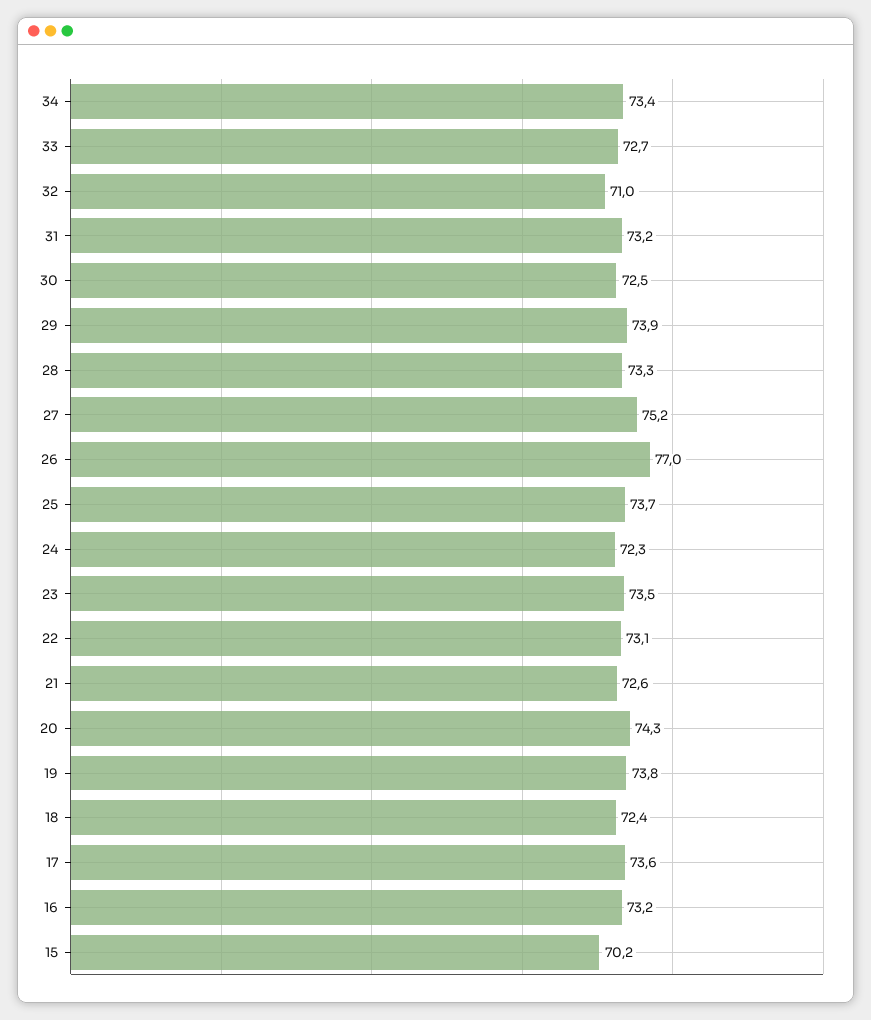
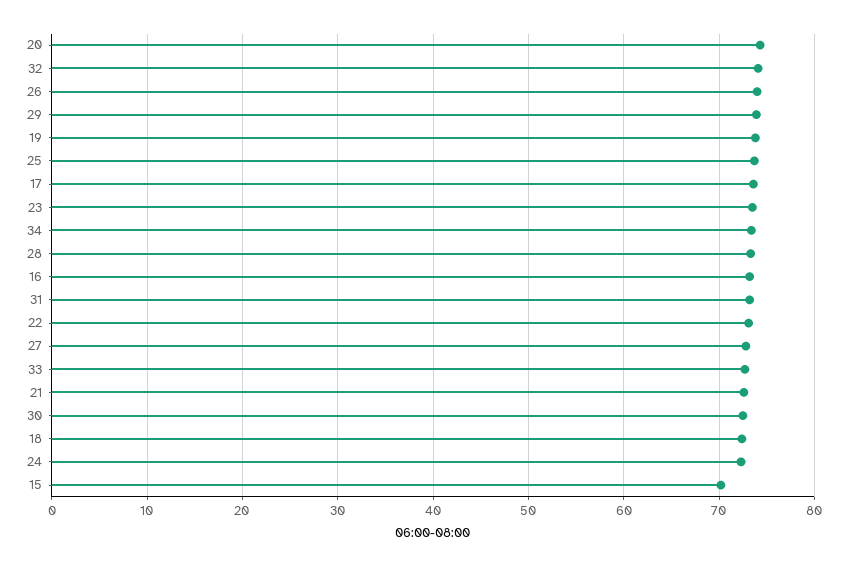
32: 71 -> 74
27: 75.2 -> 73
26: 77 -> 74

